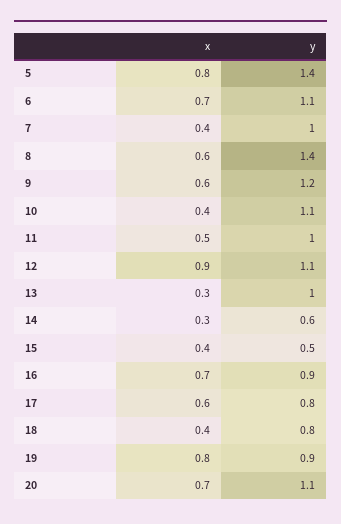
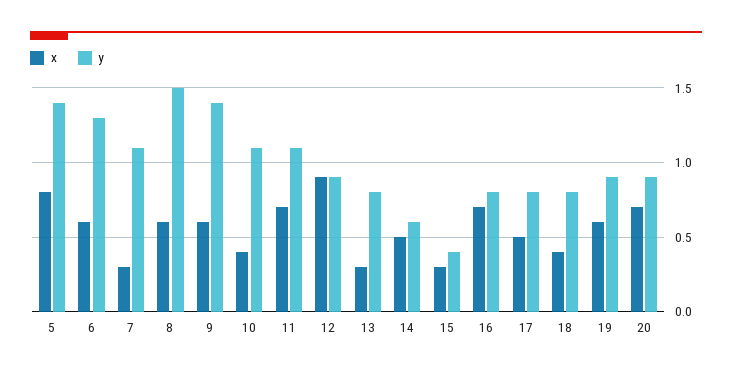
x, 6: 0.7 -> 0.6
y, 6: 1.1 -> 1.3
x, 7: 0.4 -> 0.3
y, 7: 1 -> 1.1
y, 8: 1.4 -> 1.5
y, 9: 1.2 -> 1.4
x, 11: 0.5 -> 0.7
y, 11: 1 -> 1.1
y, 12: 1.1 -> 0.9
y, 13: 1 -> 0.8
x, 14: 0.3 -> 0.5
x, 15: 0.4 -> 0.3
y, 15: 0.5 -> 0.4
y, 16: 0.9 -> 0.8
x, 17: 0.6 -> 0.5
x, 19: 0.8 -> 0.6
y, 20: 1.1 -> 0.9

